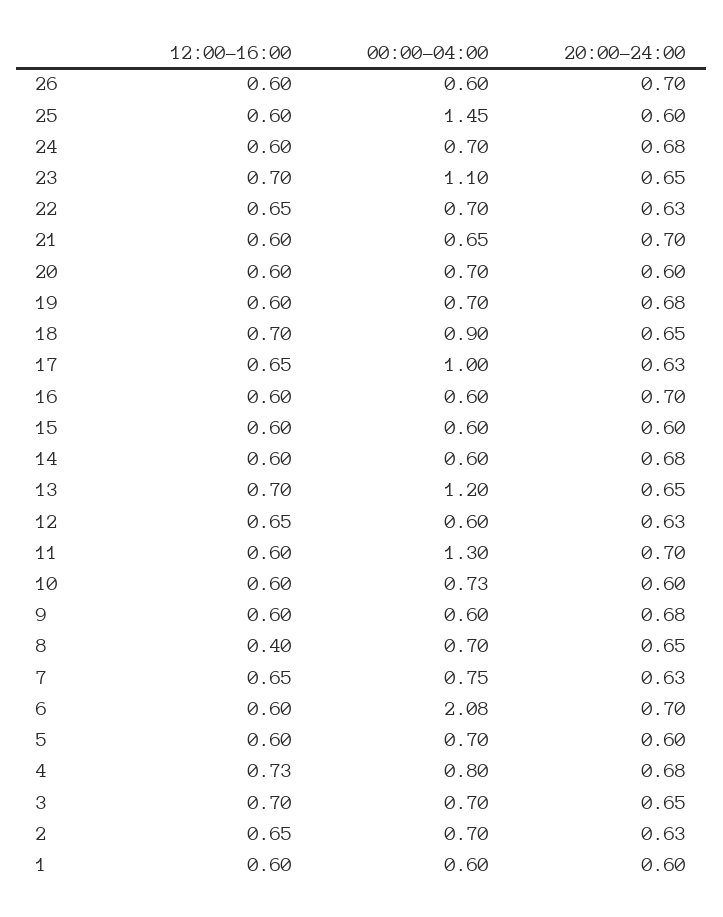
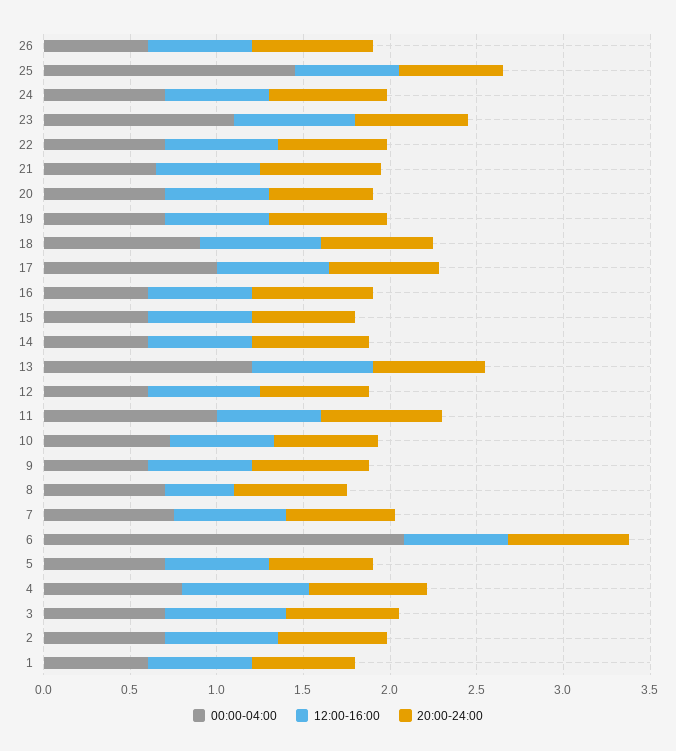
00:00-04:00, 11: 1.3 -> 1

